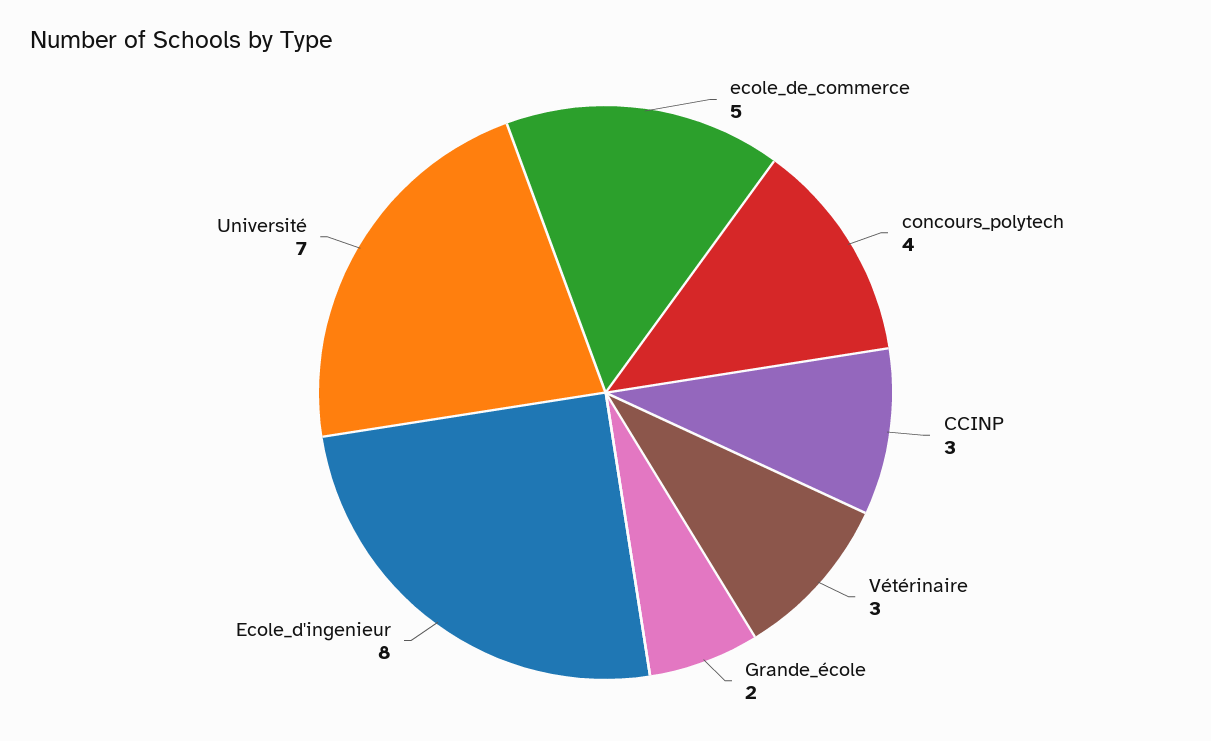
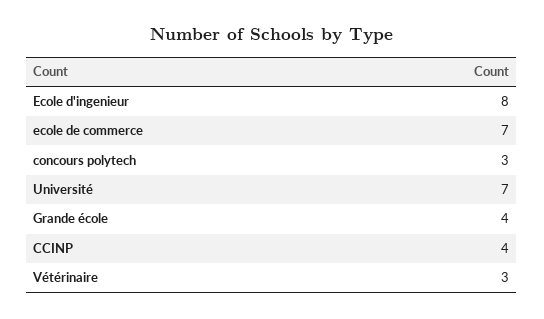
ecole_de_commerce: 5 -> 7
concours_polytech: 4 -> 3
CCINP: 3 -> 4
Grande_école: 2 -> 4

